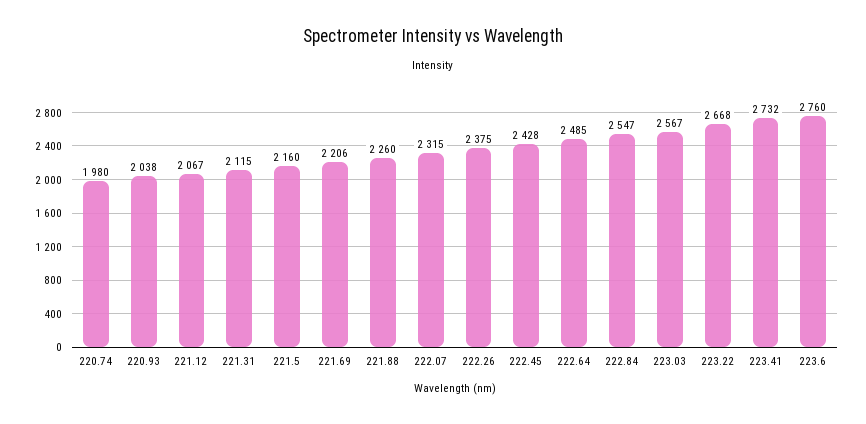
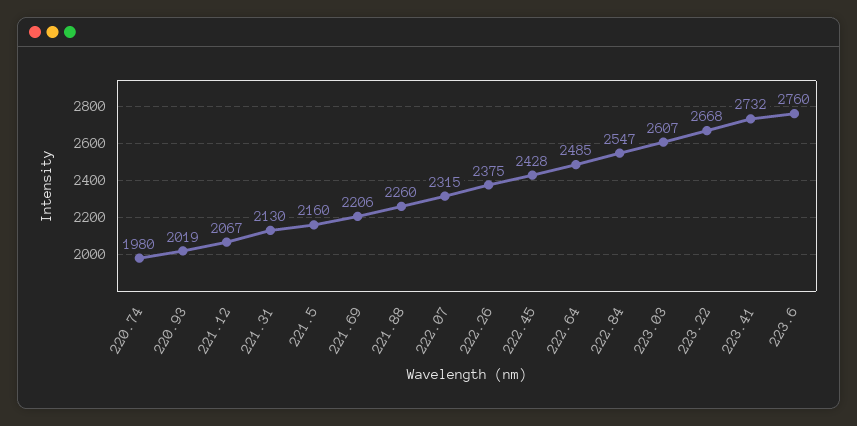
220.93: 2038 -> 2019
221.31: 2115 -> 2130
223.03: 2567 -> 2607

